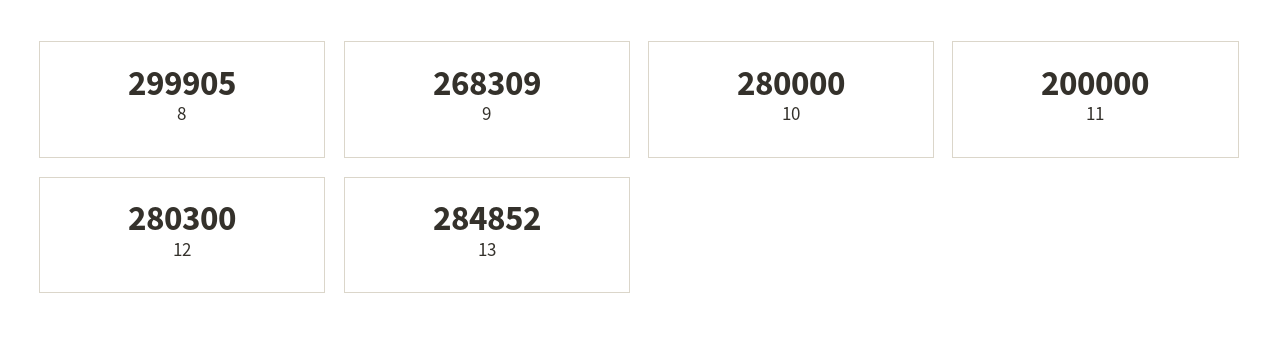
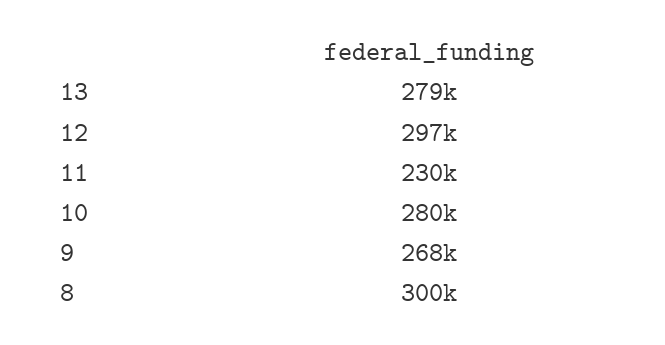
11: 200000 -> 230000
12: 280300 -> 297000
13: 284852 -> 279000

